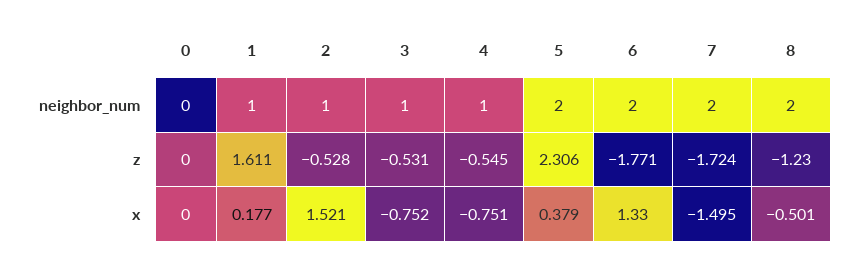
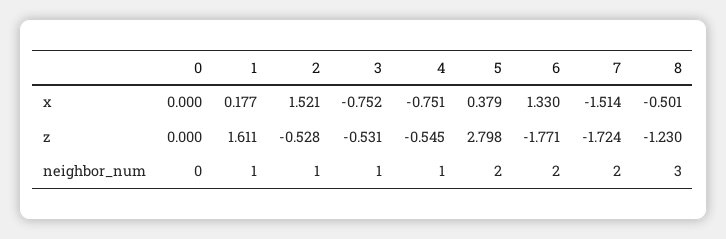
8, neighbor_num: 2 -> 3
5, z: 2.306 -> 2.798
7, x: -1.495 -> -1.514

